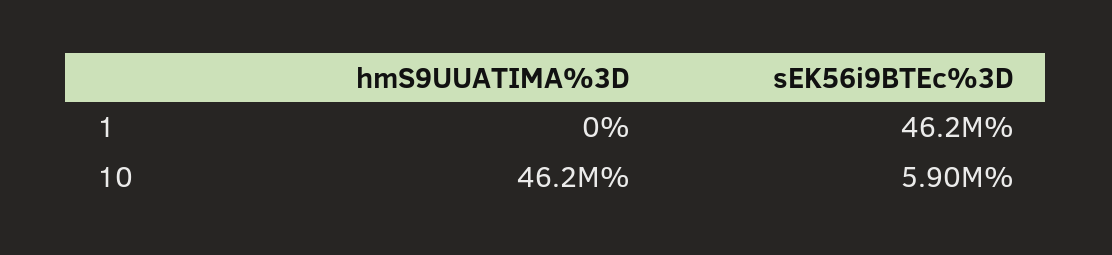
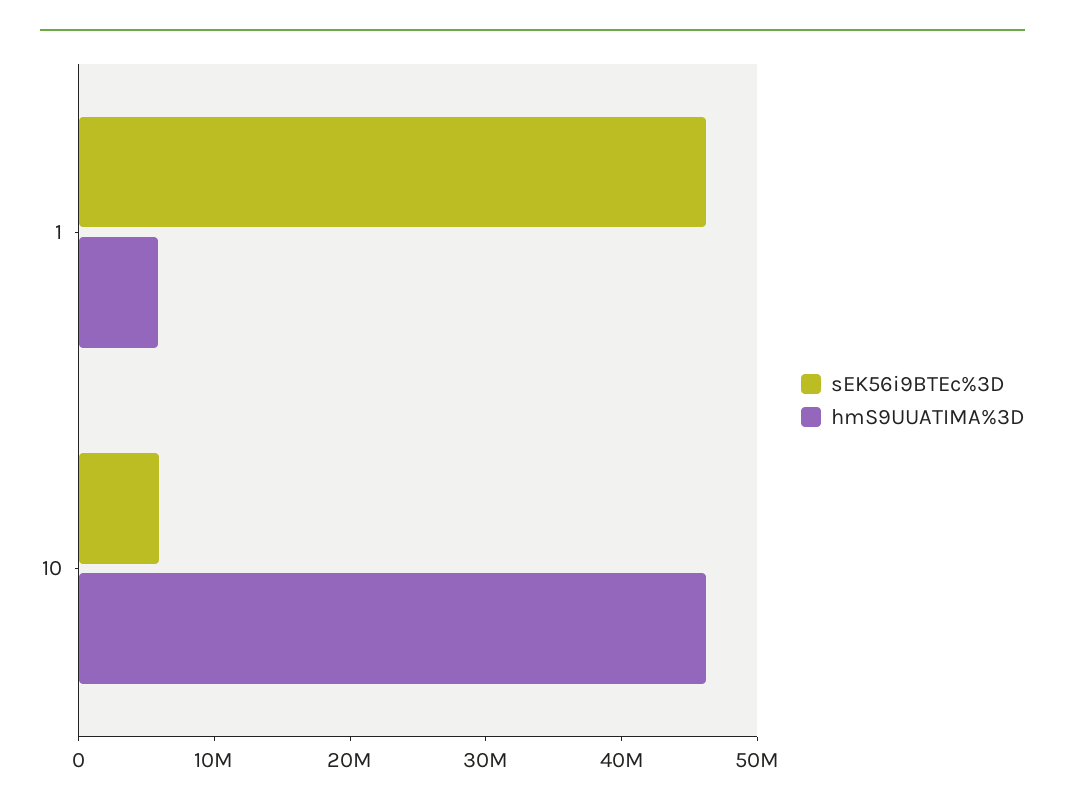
hmS9UUATIMA%3D, 1: 0 -> 6000000

